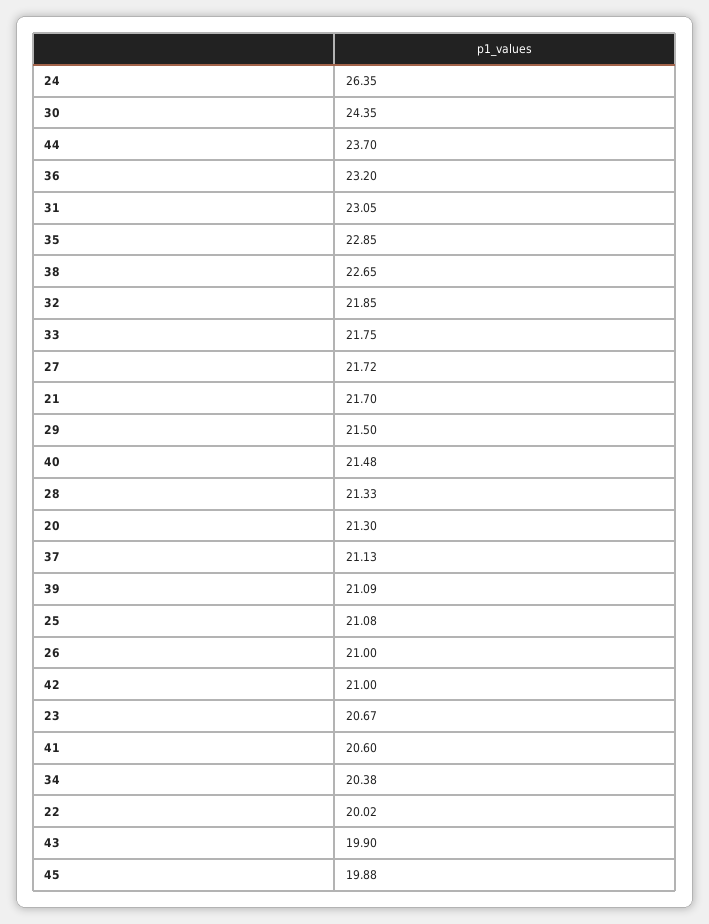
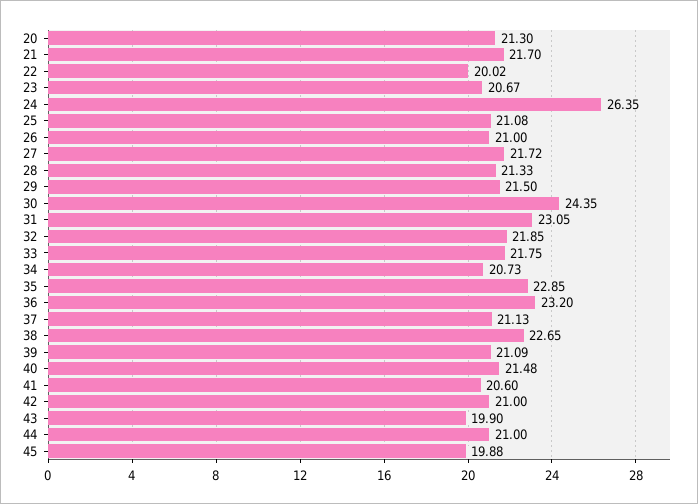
44: 23.7 -> 21
34: 20.38 -> 20.73

